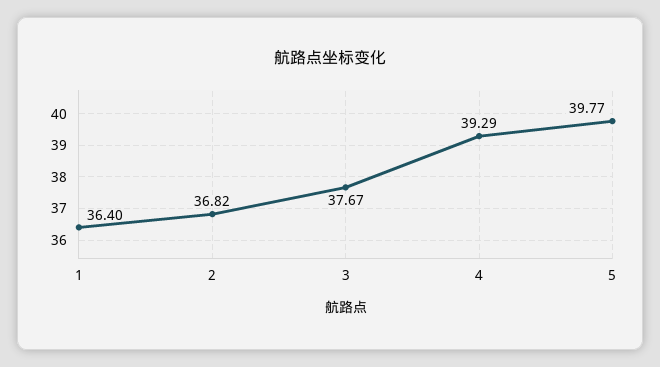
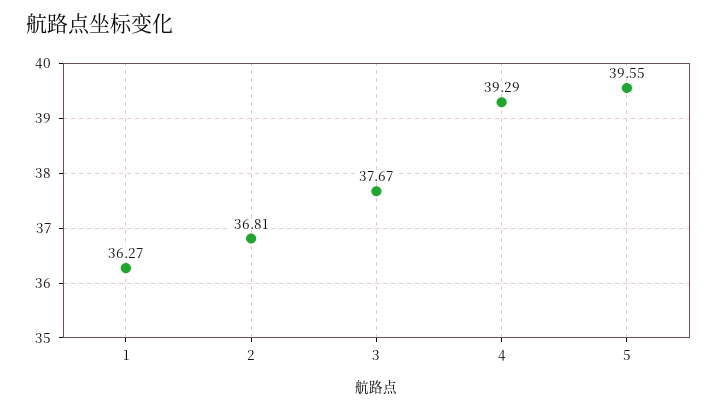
1: 36.4 -> 36.27
2: 36.82 -> 36.81
5: 39.77 -> 39.55

